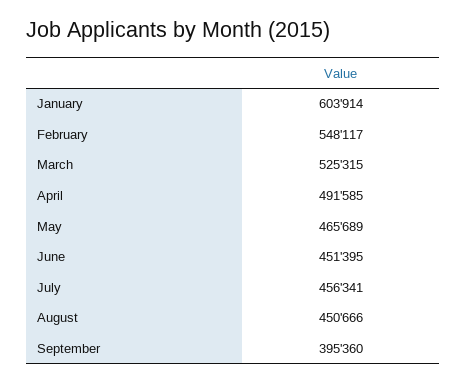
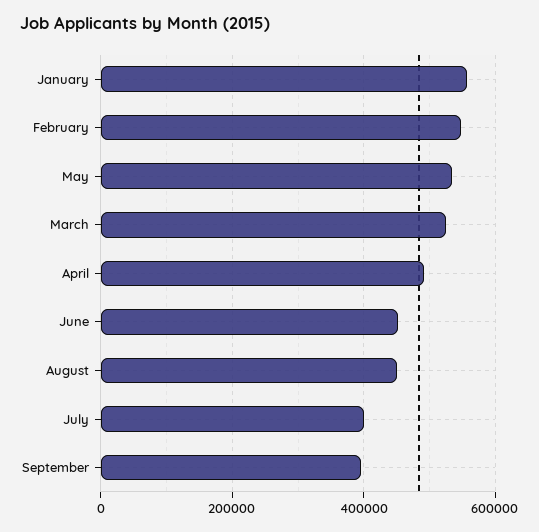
January: 603914 -> 560000
May: 465689 -> 540000
July: 456341 -> 400000

